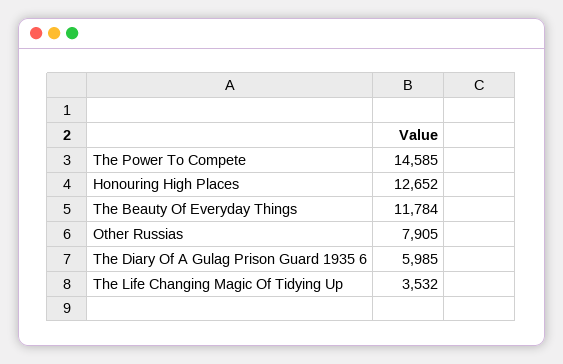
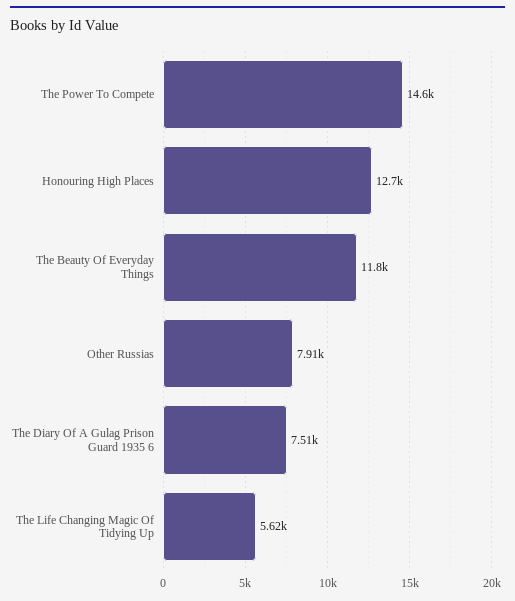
The Diary Of A Gulag Prison Guard 1935 6: 5985 -> 7510
The Life Changing Magic Of Tidying Up: 3532 -> 5620

